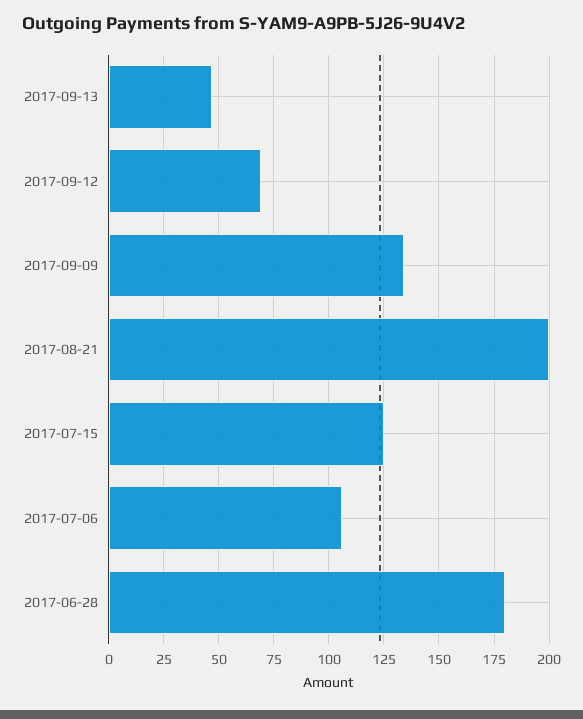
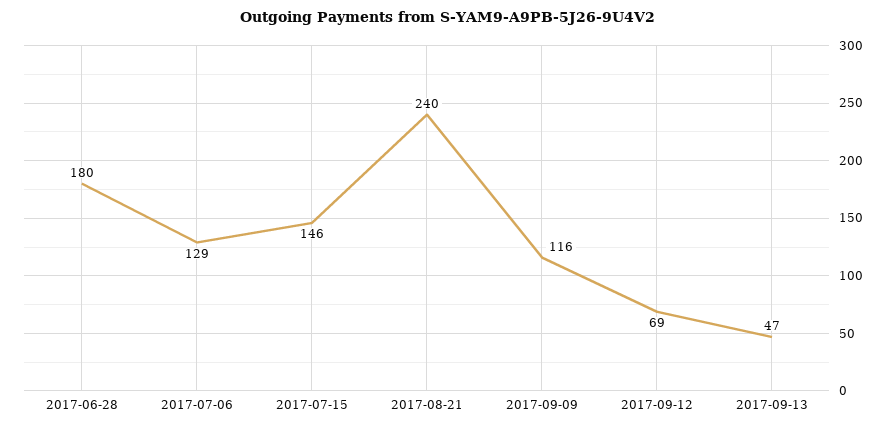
2017-09-09: 135 -> 116
2017-08-21: 200 -> 240
2017-07-15: 125 -> 146
2017-07-06: 105 -> 129

